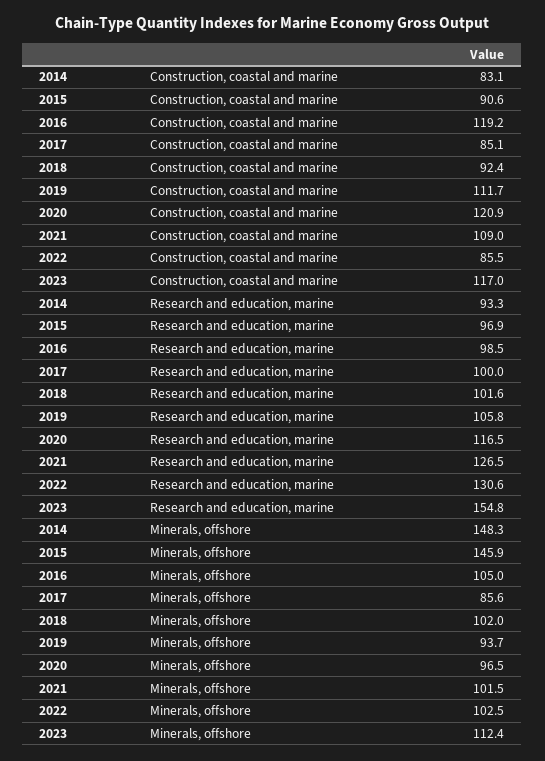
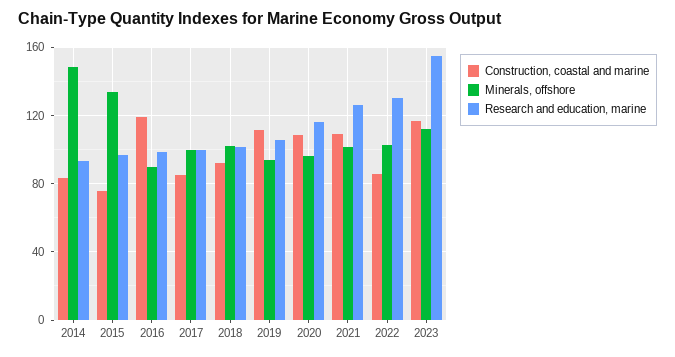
Construction, coastal and marine, 2015: 90.6 -> 75
Construction, coastal and marine, 2020: 120.9 -> 110
Minerals, offshore, 2015: 145.9 -> 135
Minerals, offshore, 2016: 105 -> 90
Minerals, offshore, 2017: 85.6 -> 100

